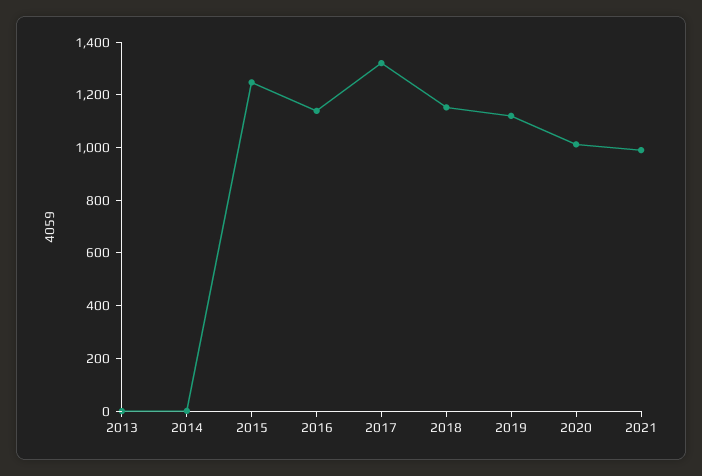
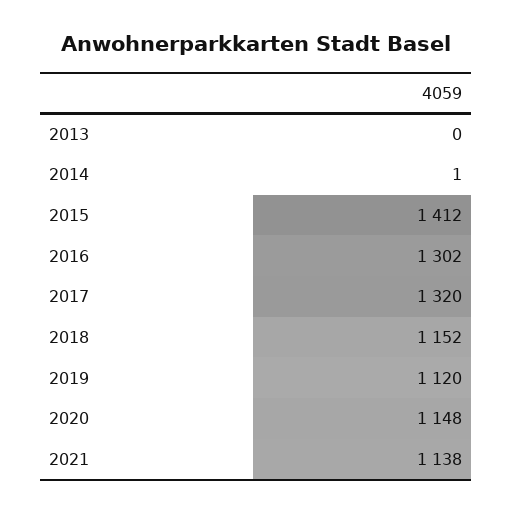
2015: 1250 -> 1412
2016: 1150 -> 1302
2020: 1000 -> 1148
2021: 1000 -> 1138

